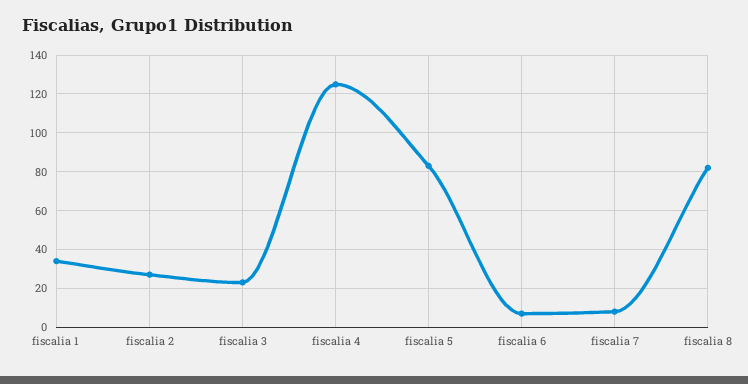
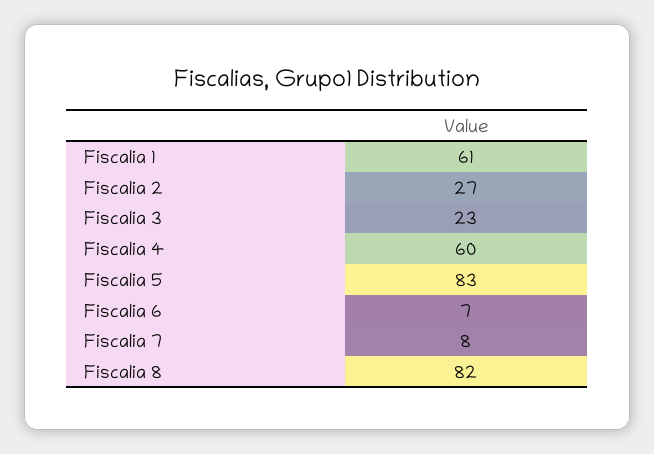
fiscalia 1: 35 -> 61
fiscalia 4: 125 -> 60

